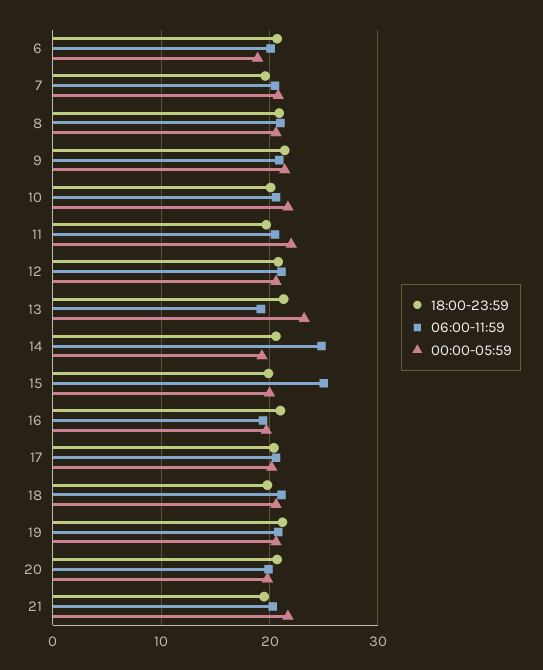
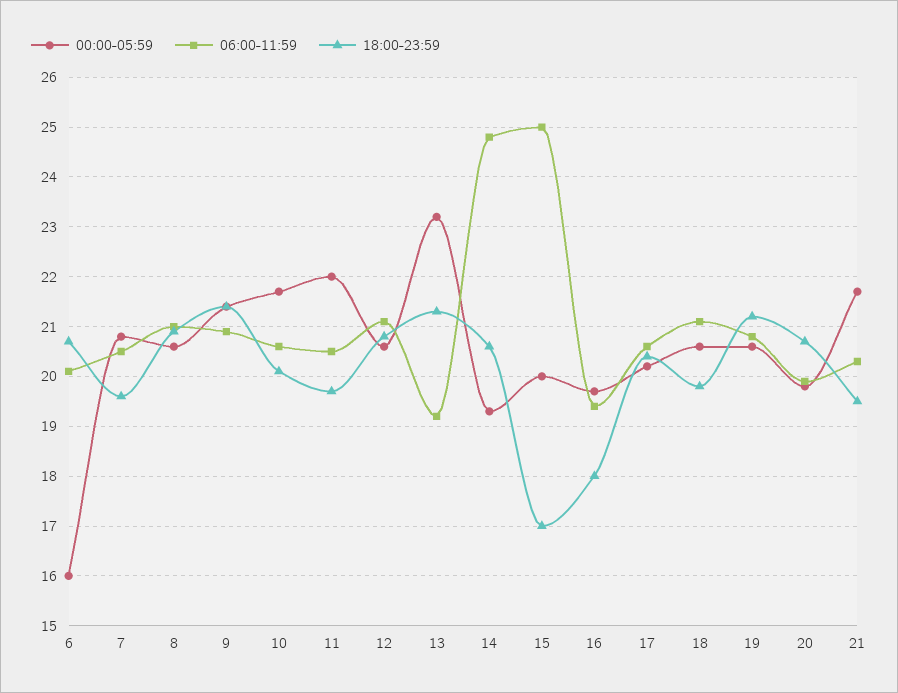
00:00-05:59, 6: 19 -> 16
18:00-23:59, 15: 20 -> 17
18:00-23:59, 16: 21 -> 18

